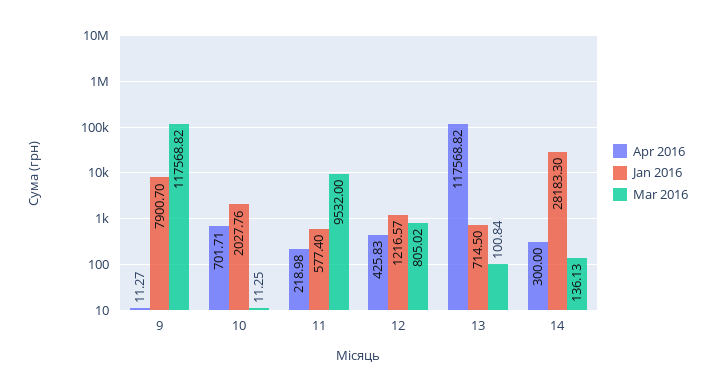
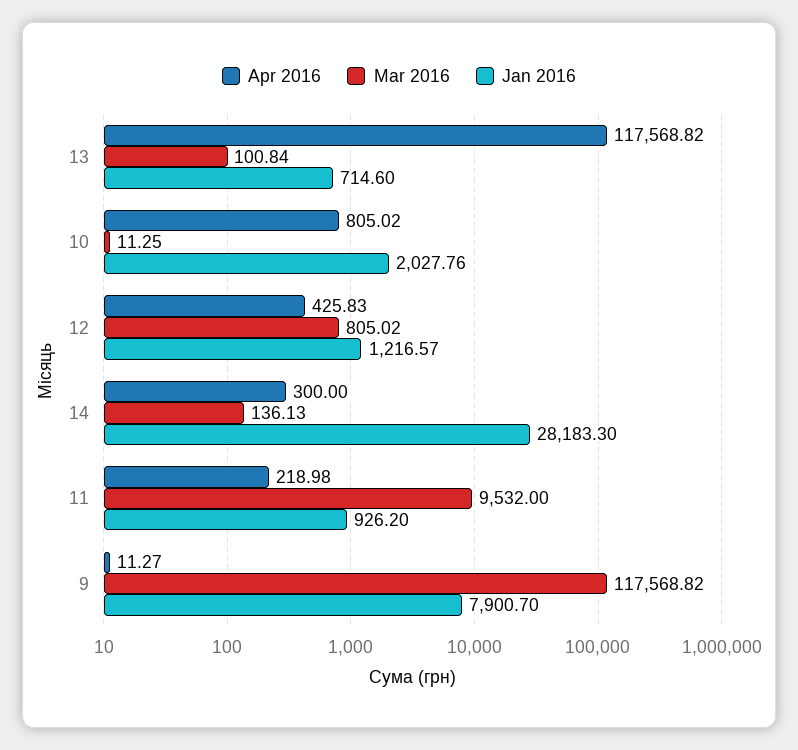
Apr 2016, 10: 701.71 -> 805.02
Jan 2016, 11: 577.4 -> 926.2
Jan 2016, 13: 714.5 -> 714.6

